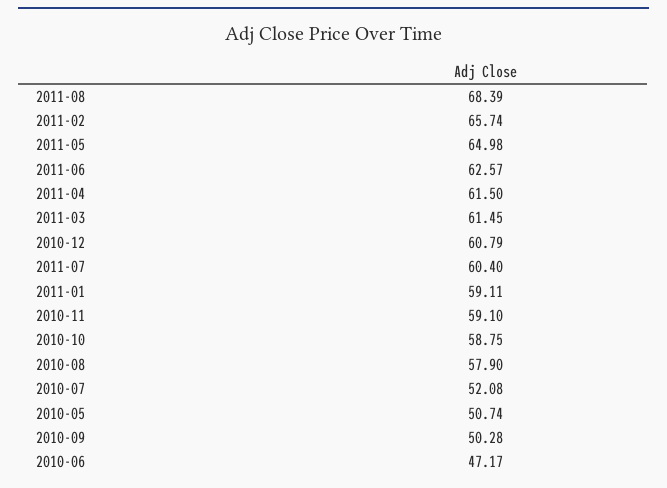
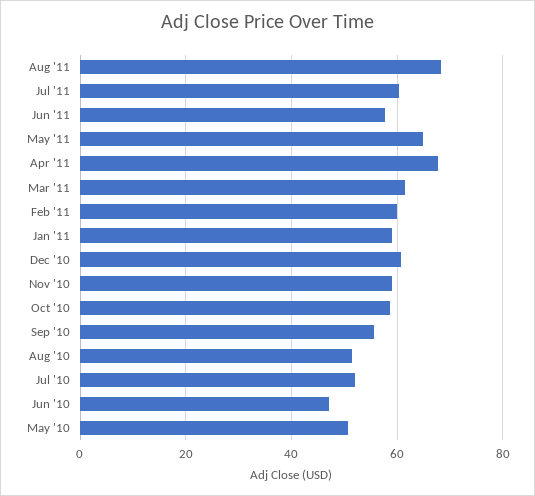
2011-02: 65.74 -> 60
2011-06: 62.57 -> 58
2011-04: 61.5 -> 68
2010-08: 57.9 -> 52
2010-09: 50.28 -> 56

